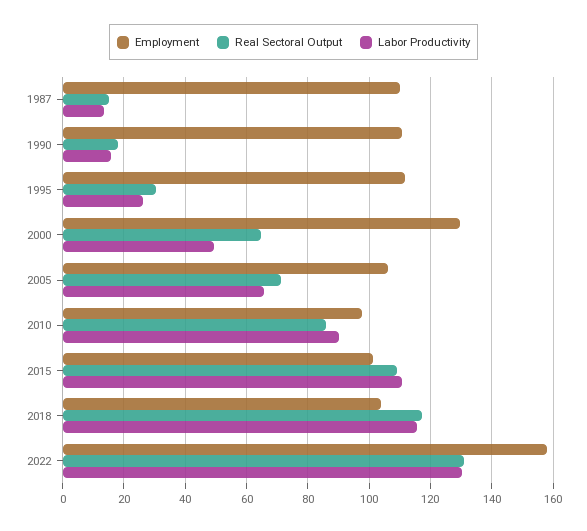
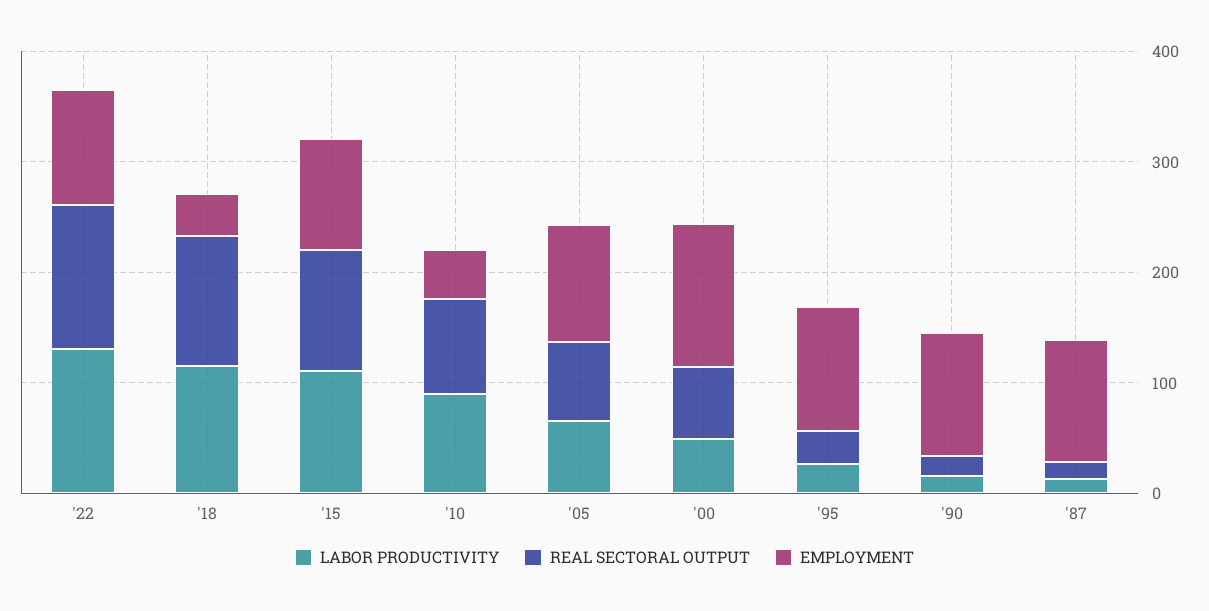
Employment, 2010: 98 -> 40
Employment, 2018: 104 -> 40
Employment, 2022: 158 -> 100

